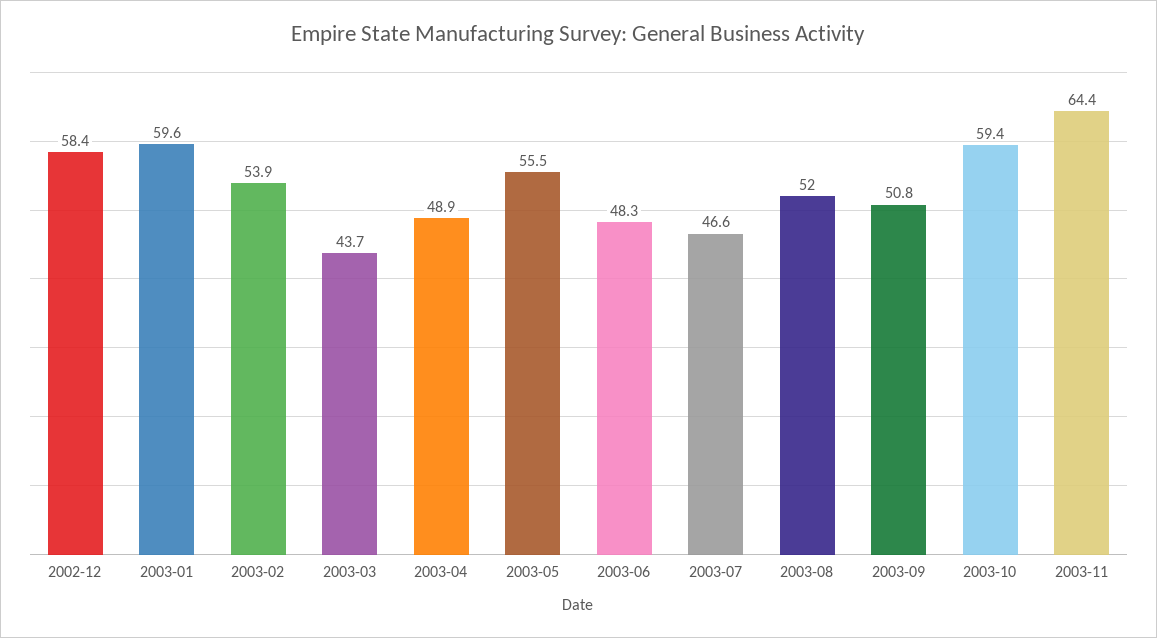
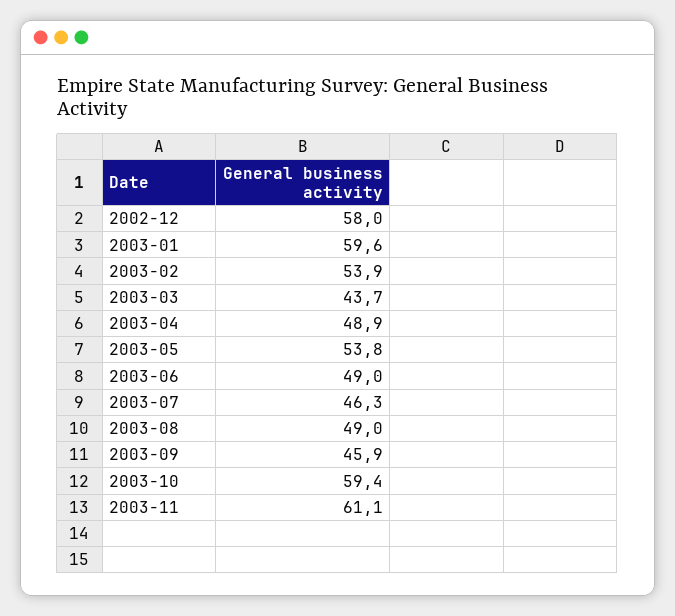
2002-12: 58.4 -> 58
2003-05: 55.5 -> 53.8
2003-06: 48.3 -> 49
2003-07: 46.6 -> 46.3
2003-08: 52 -> 49
2003-09: 50.8 -> 45.9
2003-11: 64.4 -> 61.1

